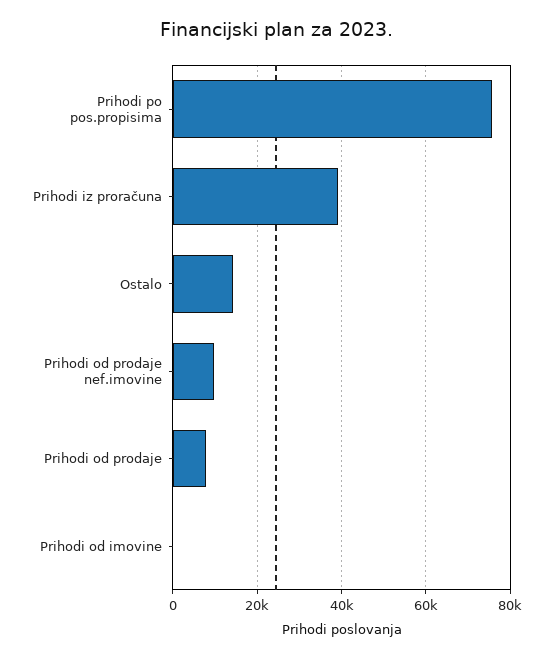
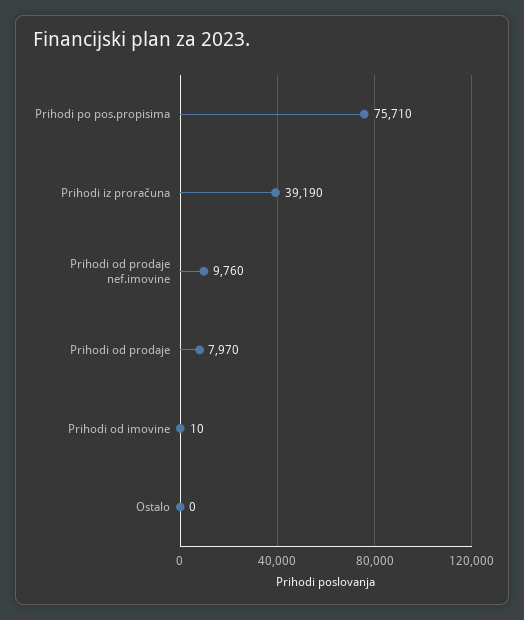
Ostalo: 14000 -> 0

